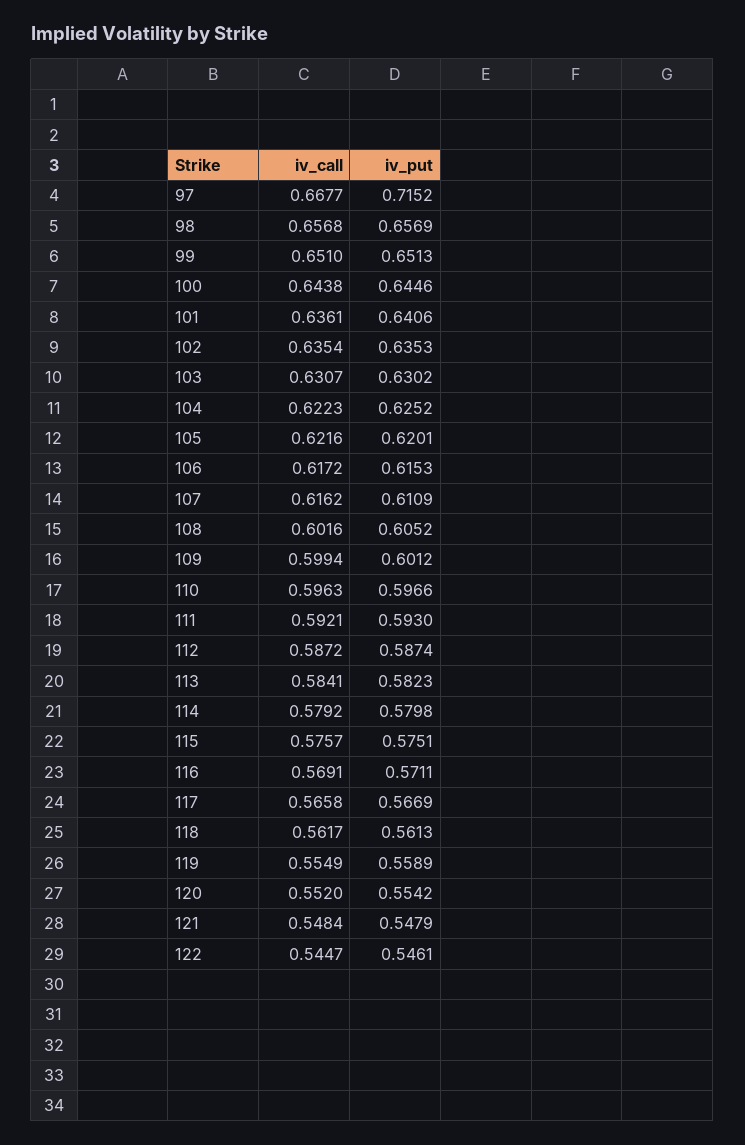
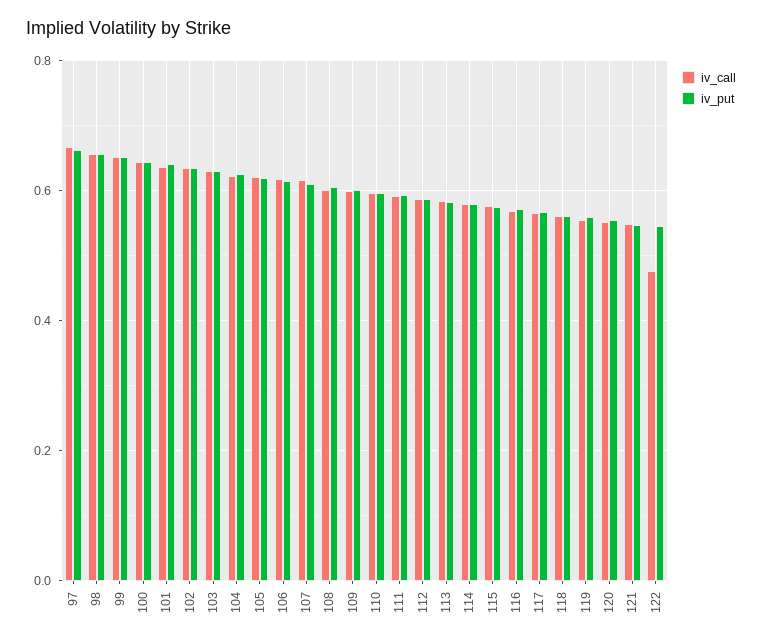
iv_put, 97: 0.7152 -> 0.66
iv_call, 122: 0.5447 -> 0.48

